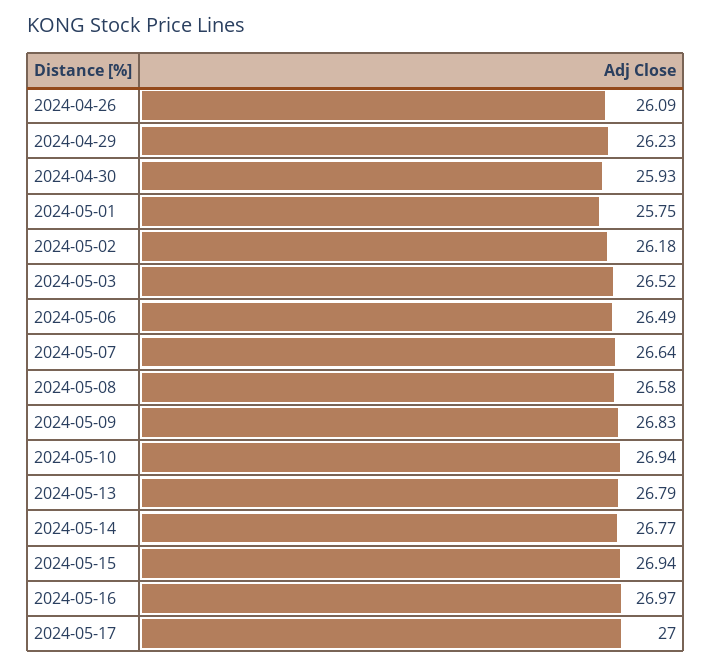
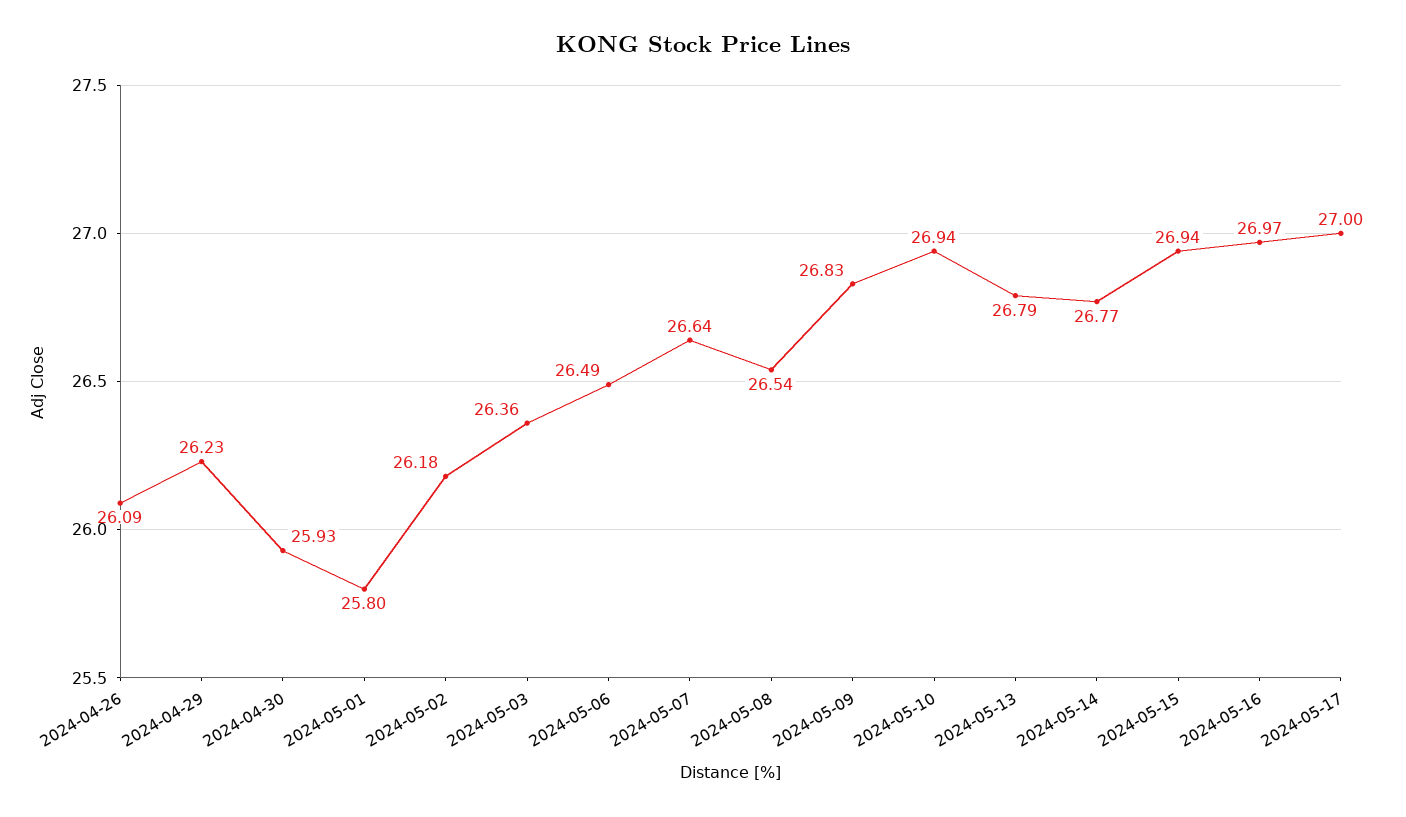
2024-05-01: 25.75 -> 25.8
2024-05-03: 26.52 -> 26.36
2024-05-08: 26.58 -> 26.54

